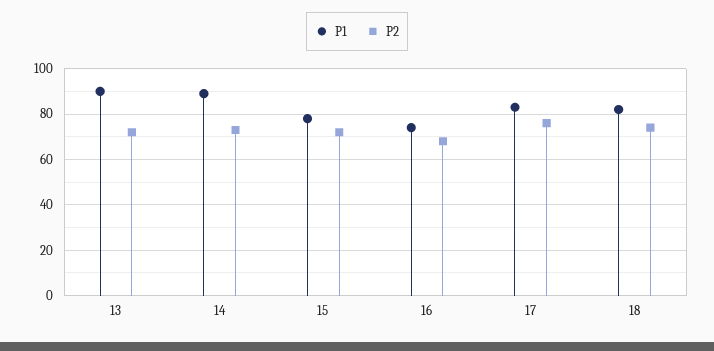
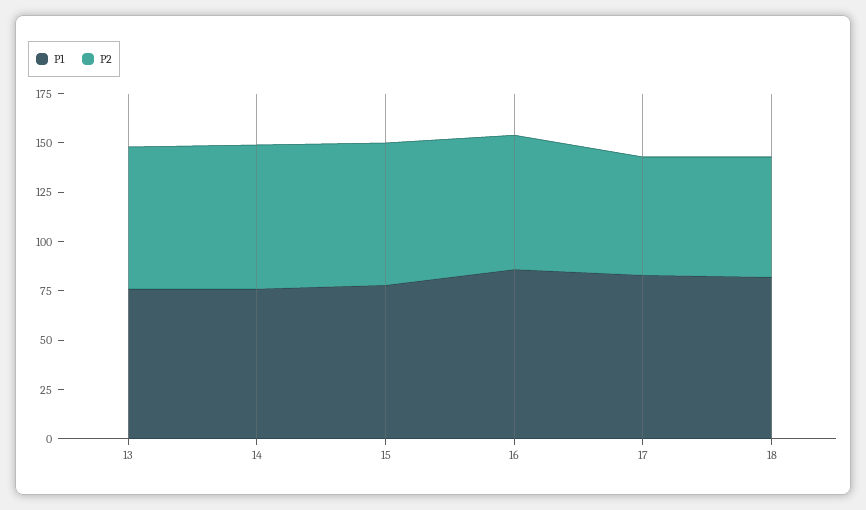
P1, 13: 90 -> 75
P1, 14: 90 -> 75
P1, 16: 75 -> 85
P2, 17: 75 -> 60
P2, 18: 75 -> 60

